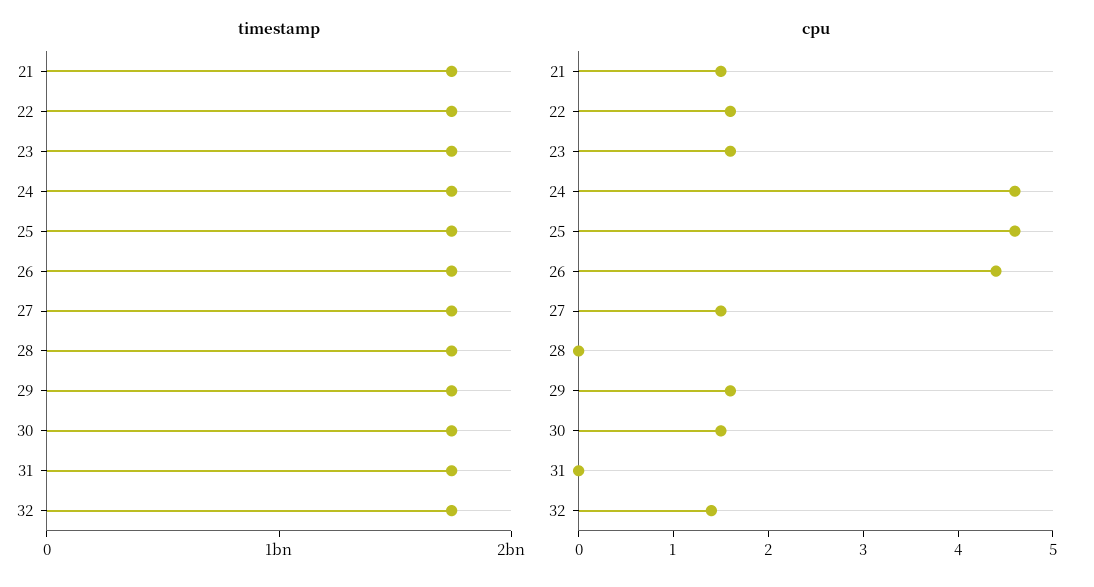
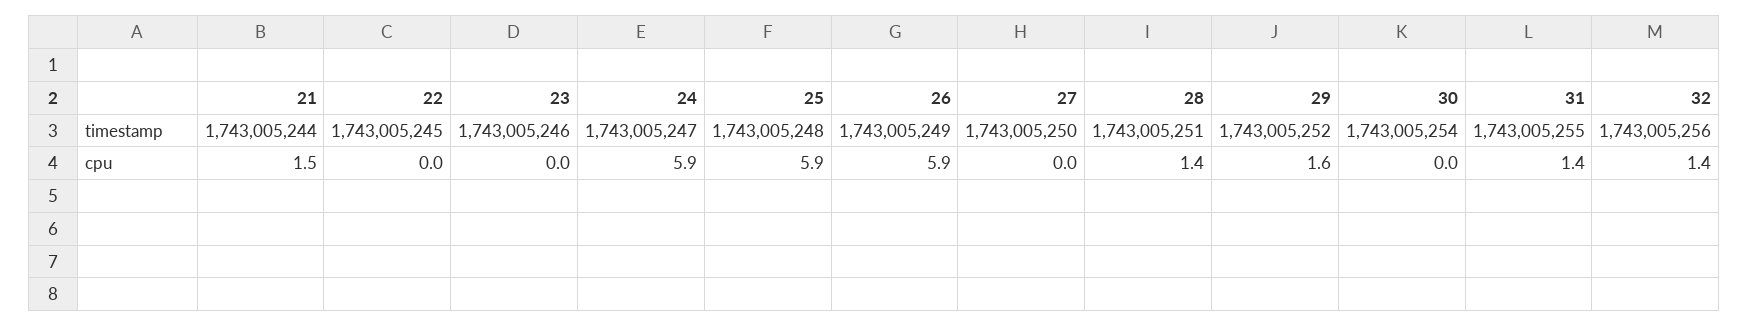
cpu, 22: 1.6 -> 0
cpu, 23: 1.6 -> 0
cpu, 24: 4.6 -> 5.9
cpu, 25: 4.6 -> 5.9
cpu, 26: 4.4 -> 5.9
cpu, 27: 1.5 -> 0
cpu, 28: 0 -> 1.4
cpu, 30: 1.5 -> 0
cpu, 31: 0 -> 1.4

